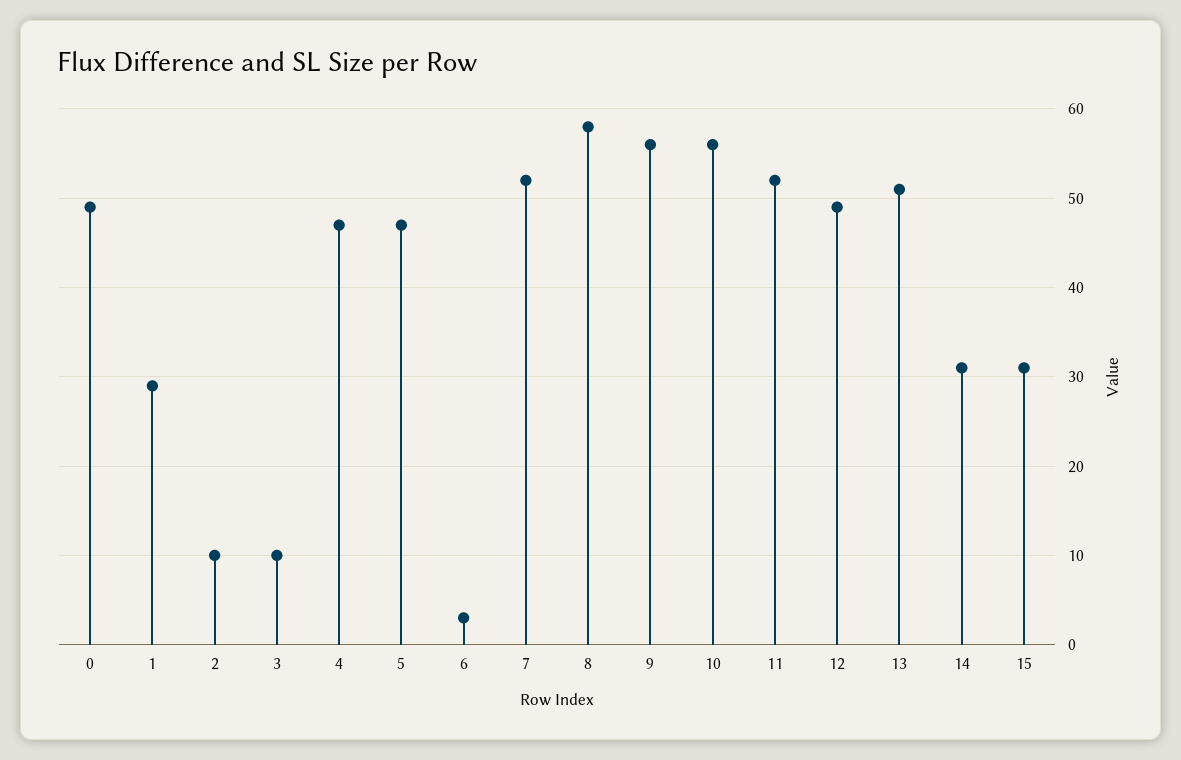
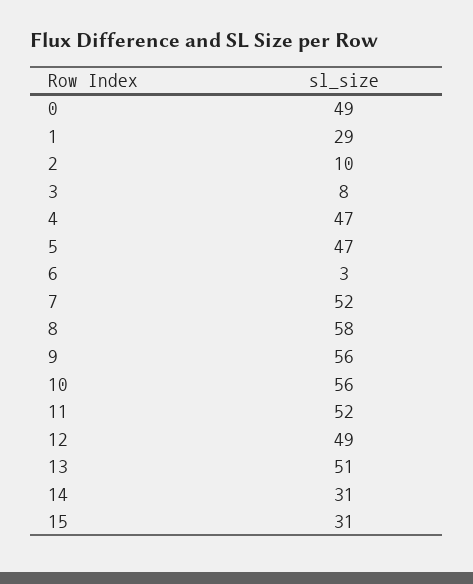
3: 10 -> 8

